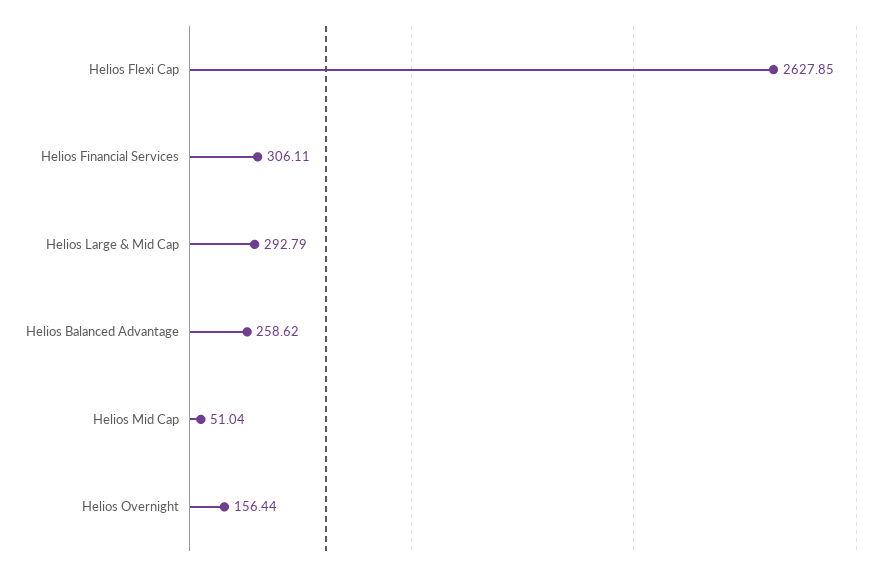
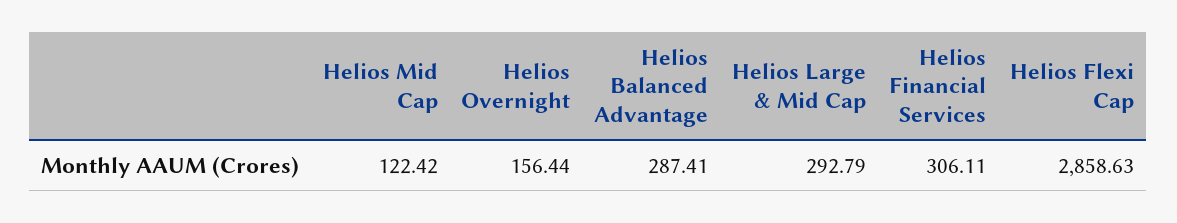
Helios Flexi Cap: 2627.85 -> 2858.63
Helios Balanced Advantage: 258.62 -> 287.41
Helios Mid Cap: 51.04 -> 122.42

